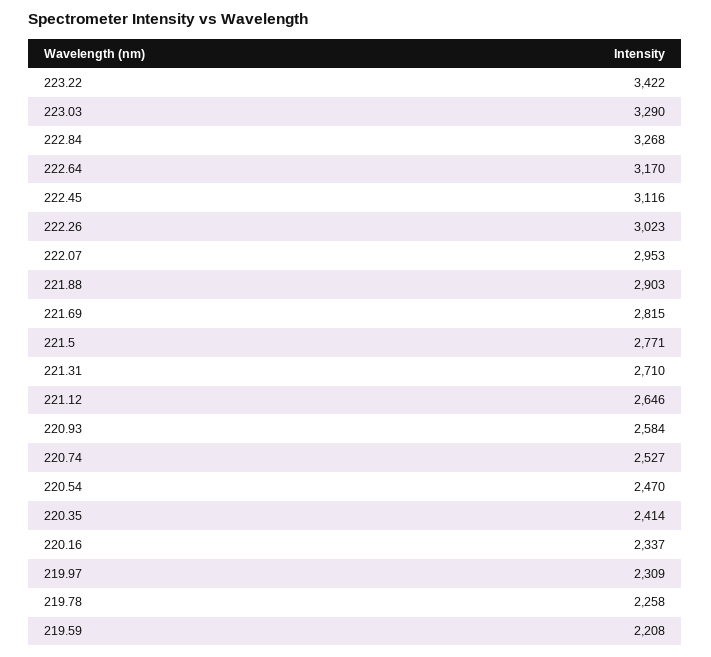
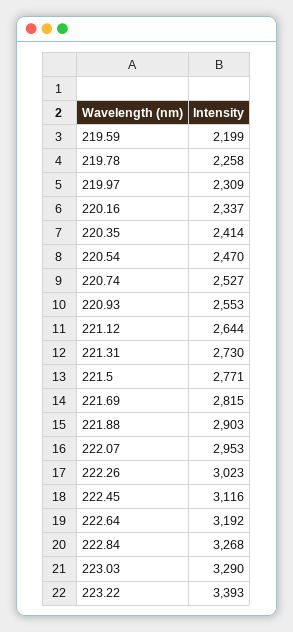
223.22: 3422 -> 3393
222.64: 3170 -> 3192
221.31: 2710 -> 2730
221.12: 2646 -> 2644
220.93: 2584 -> 2553
219.59: 2208 -> 2199

